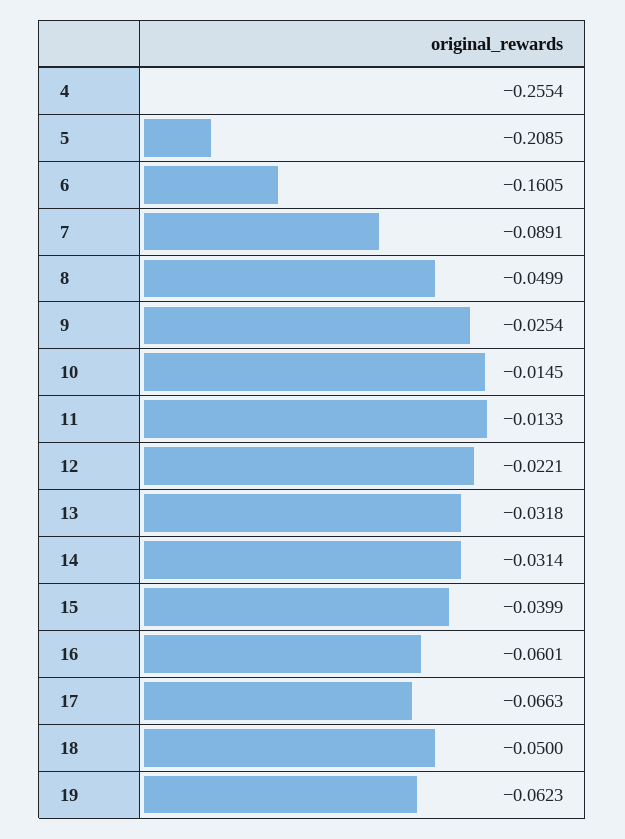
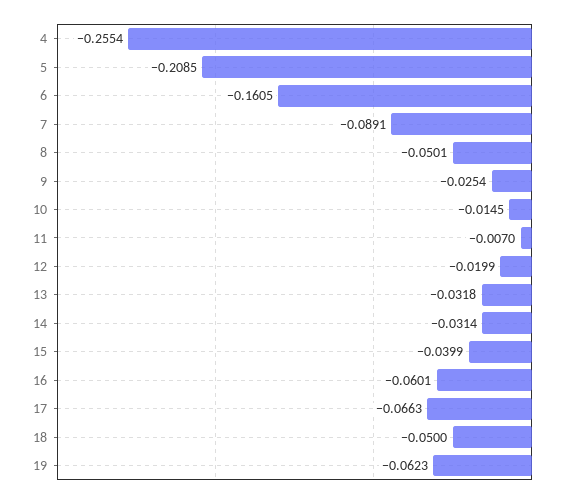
8: -0.0499 -> -0.0501
11: -0.0133 -> -0.007
12: -0.0221 -> -0.0199

